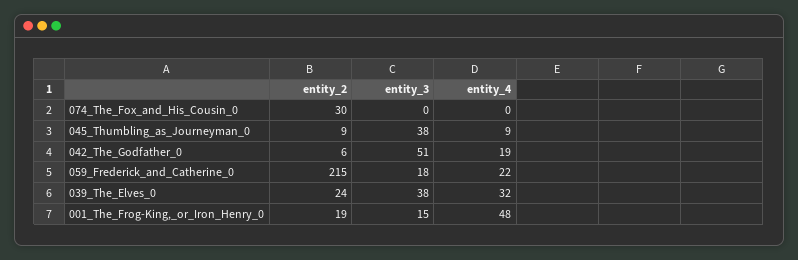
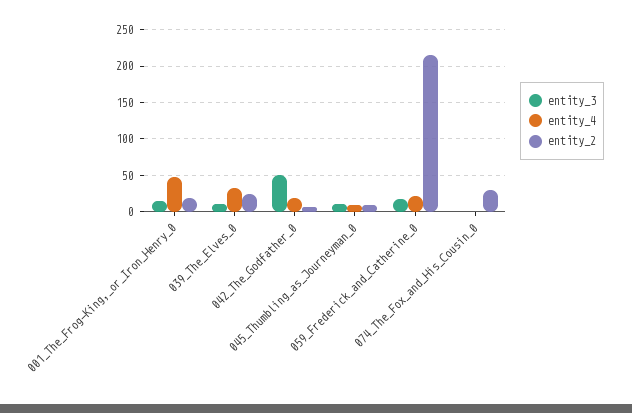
entity_3, 045_Thumbling_as_Journeyman_0: 38 -> 10
entity_3, 039_The_Elves_0: 38 -> 10

